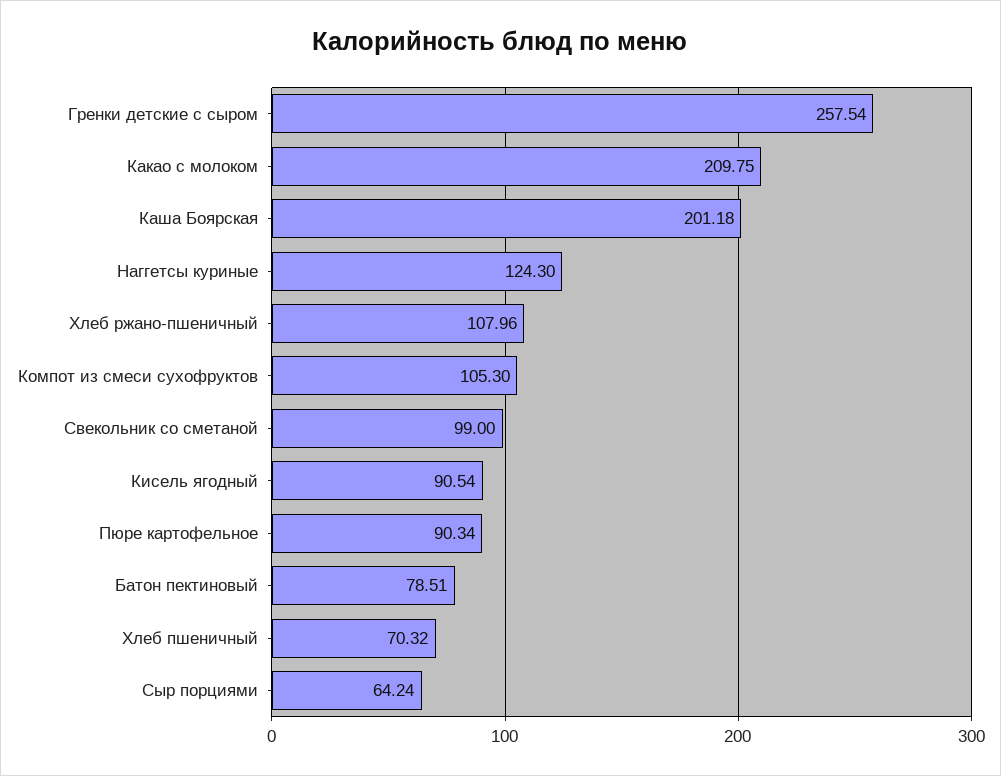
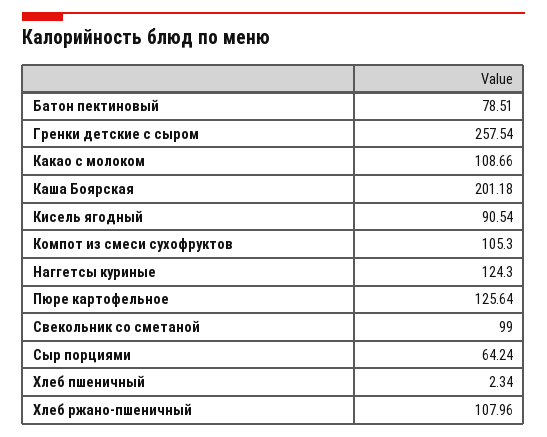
Какао с молоком: 209.75 -> 108.66
Пюре картофельное: 90.34 -> 125.64
Хлеб пшеничный: 70.32 -> 2.34

